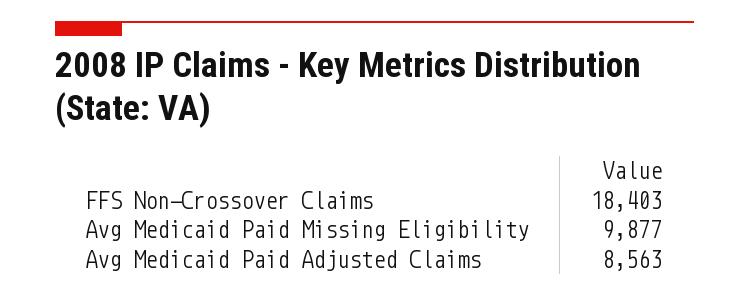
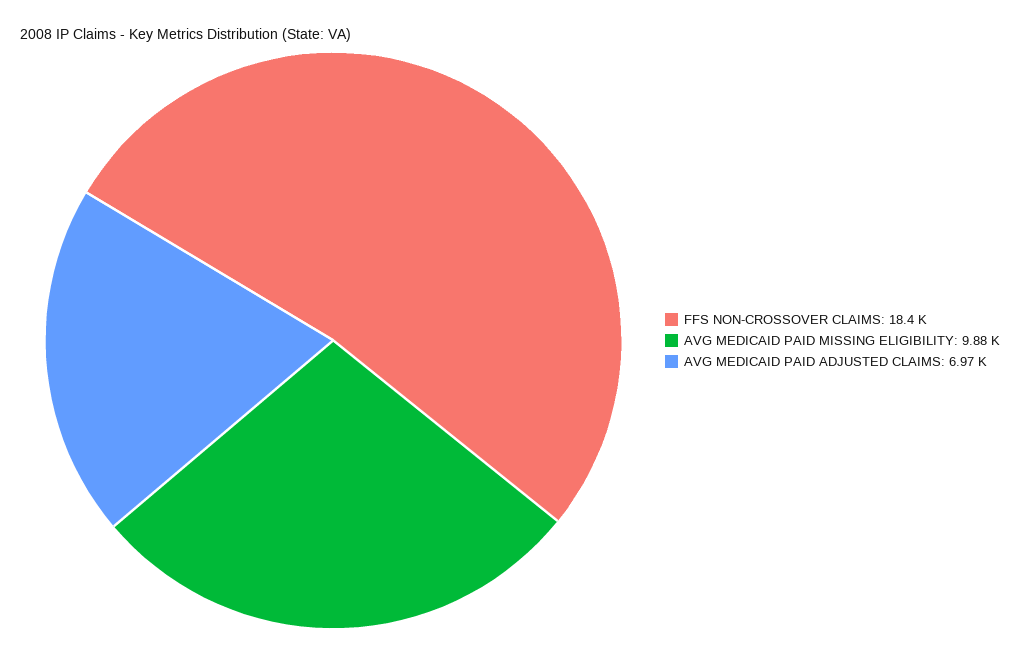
Avg Medicaid Paid Adjusted Claims: 8563 -> 6970

